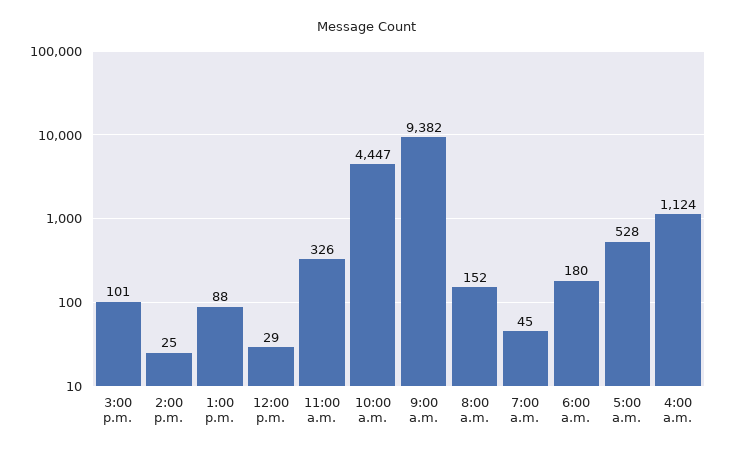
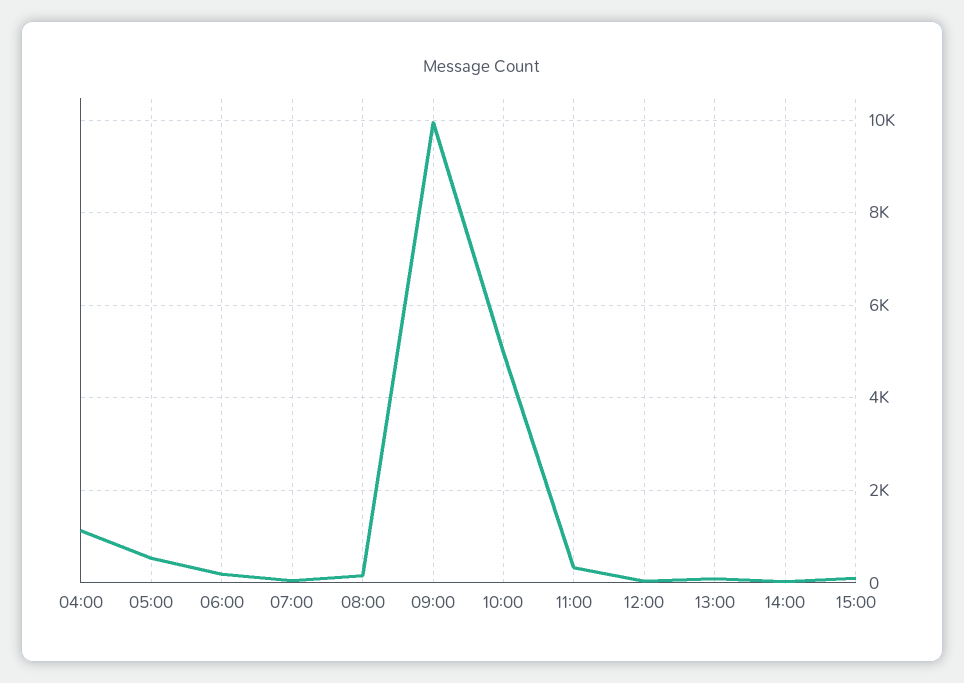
10:00 a.m.: 4447 -> 5000
9:00 a.m.: 9382 -> 10000

